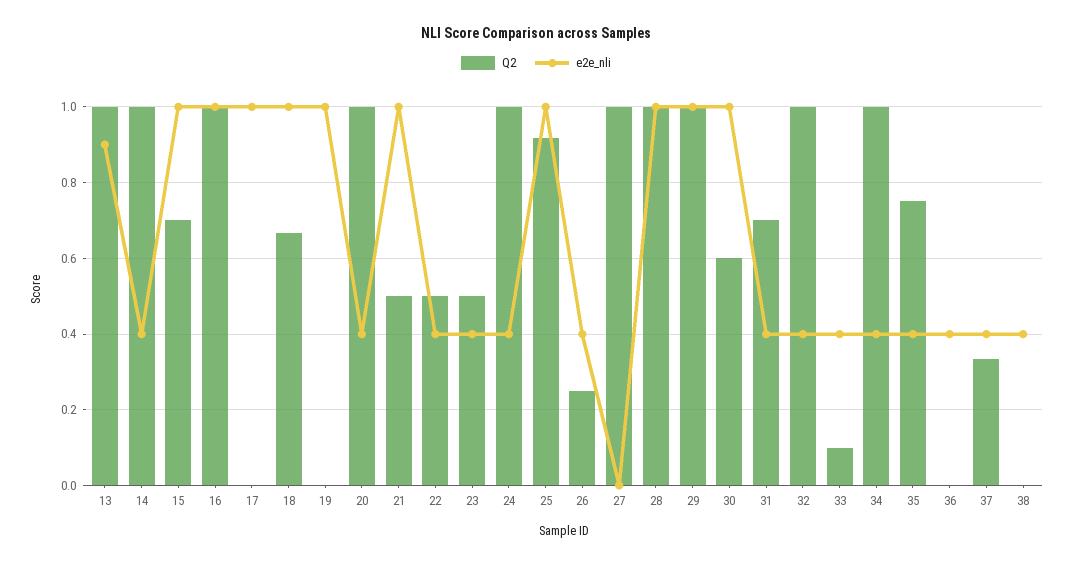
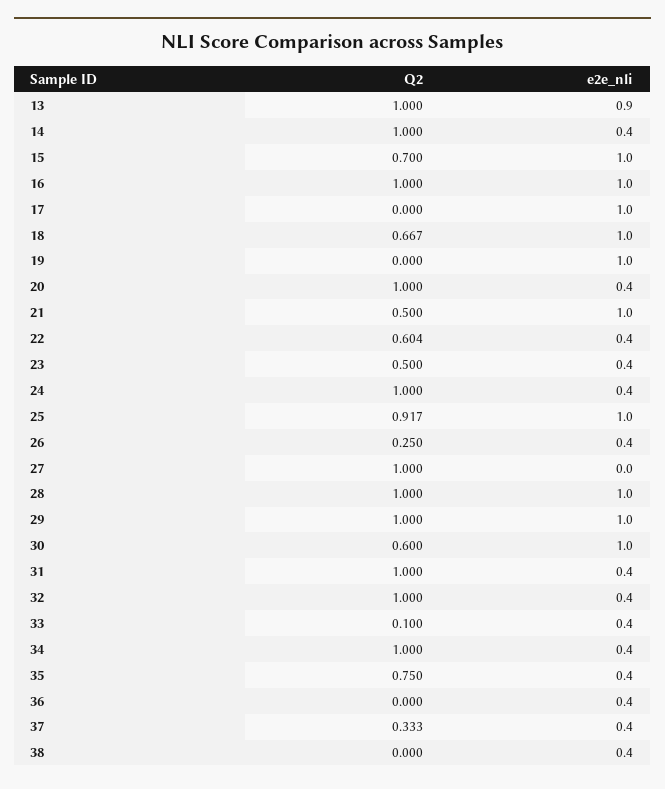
Q2, 22: 0.5 -> 0.604
Q2, 31: 0.7 -> 1

